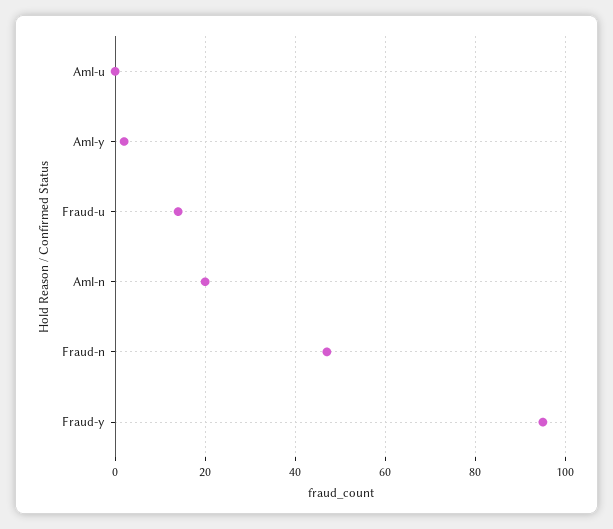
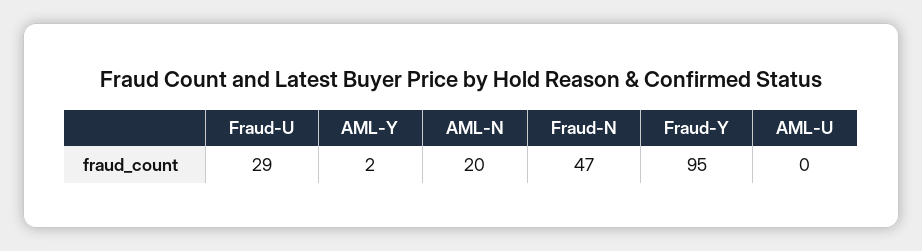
Fraud-u: 15 -> 29

